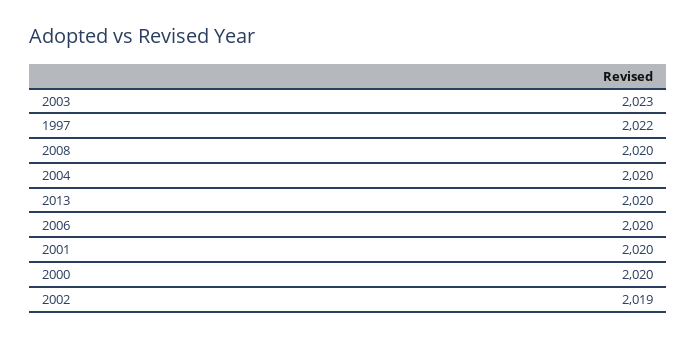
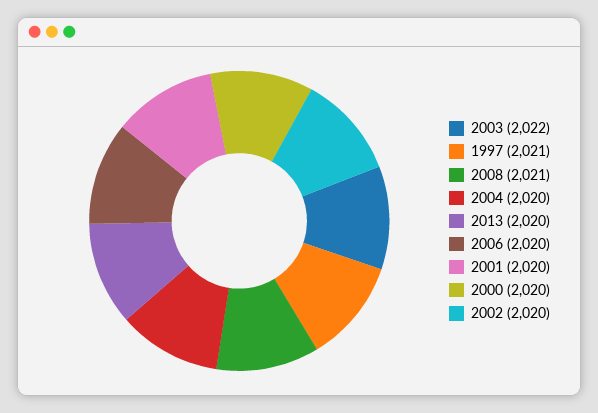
2003: 2023 -> 2022
1997: 2022 -> 2021
2008: 2020 -> 2021
2002: 2019 -> 2020

